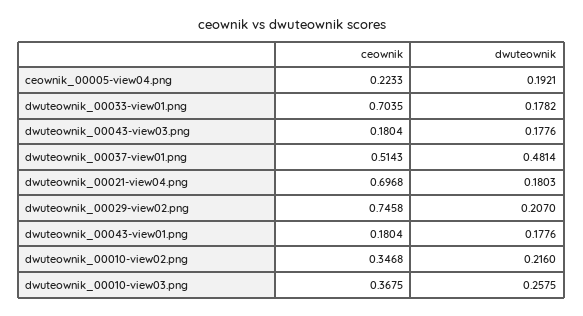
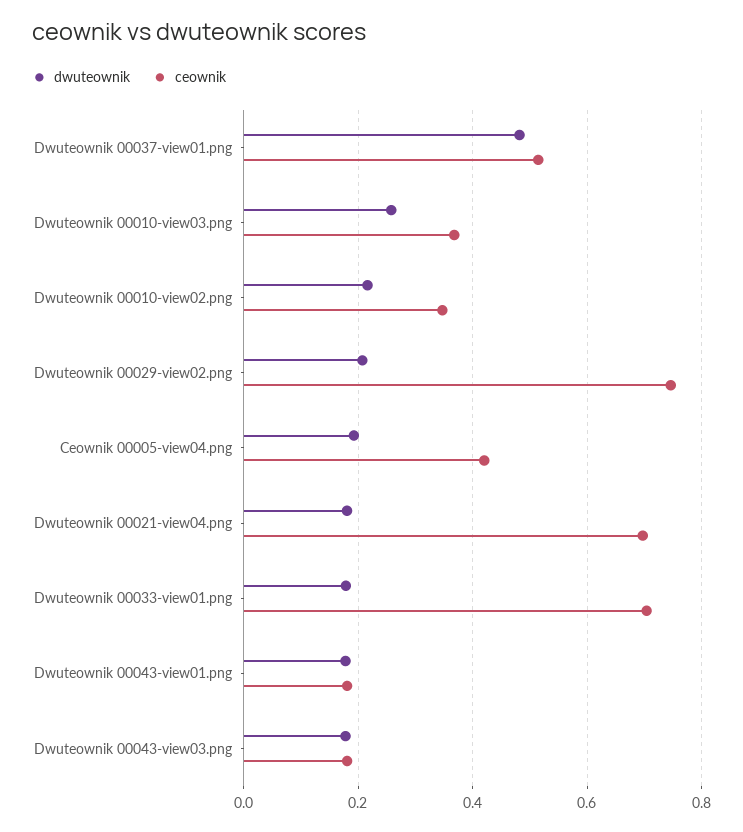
ceownik, ceownik_00005-view04.png: 0.2233 -> 0.42

